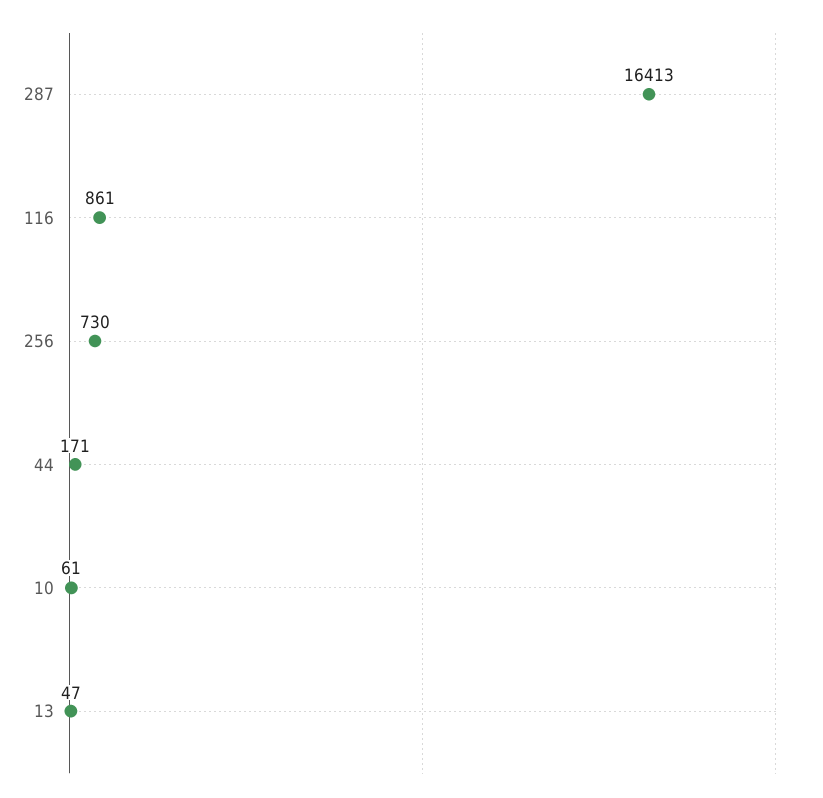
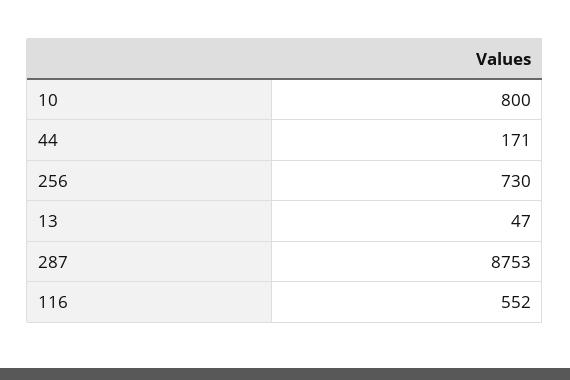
287: 16413 -> 8753
116: 861 -> 552
10: 61 -> 800

